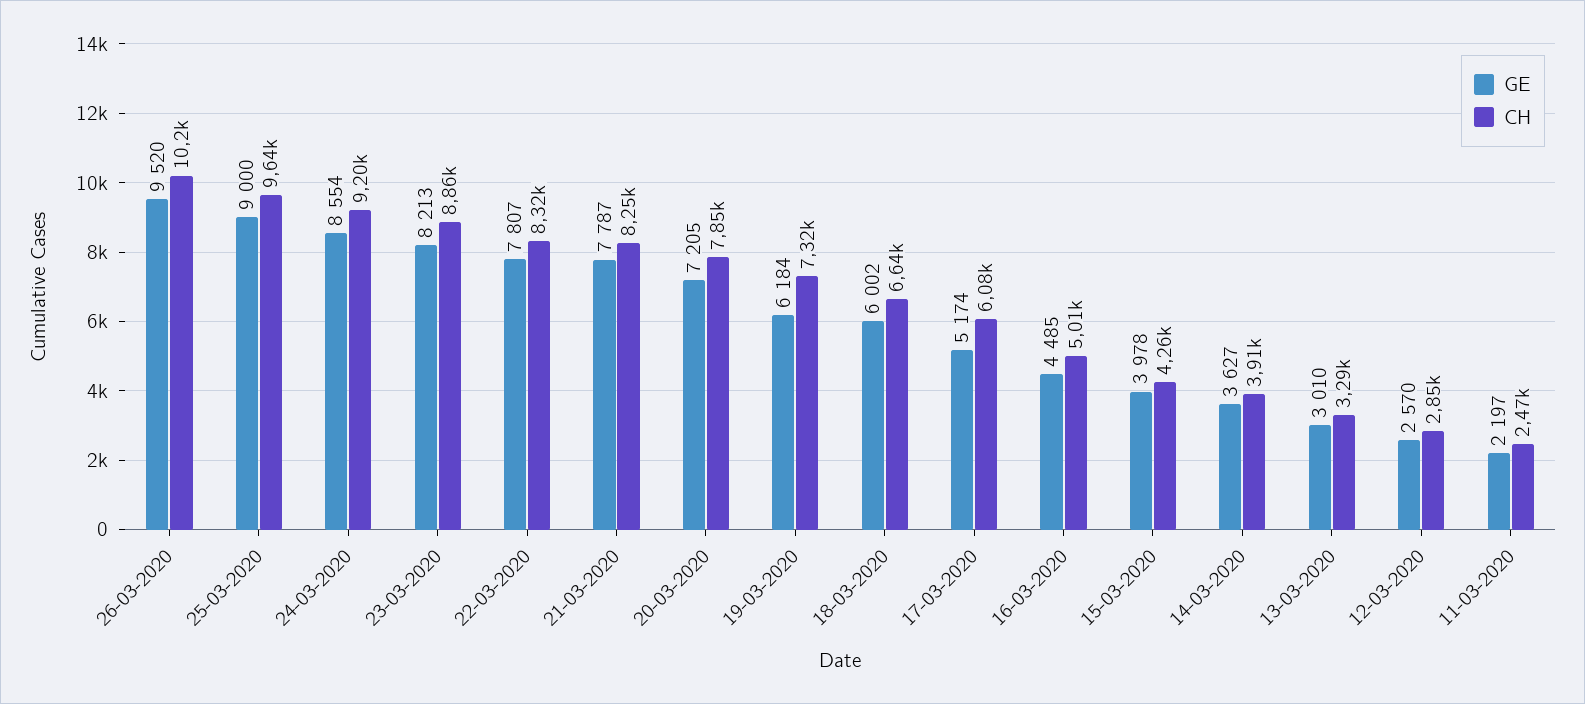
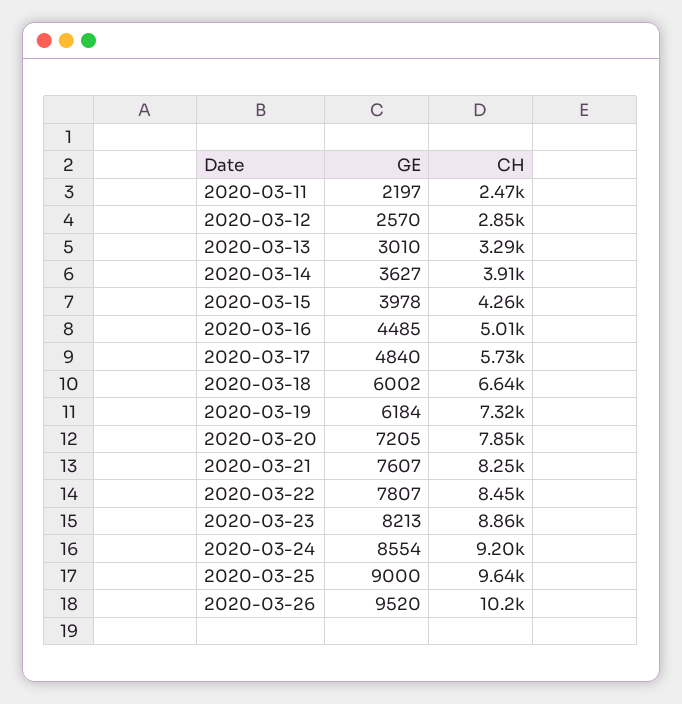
CH, 22-03-2020: 8320 -> 8450
GE, 21-03-2020: 7787 -> 7607
GE, 17-03-2020: 5174 -> 4840
CH, 17-03-2020: 6080 -> 5730

